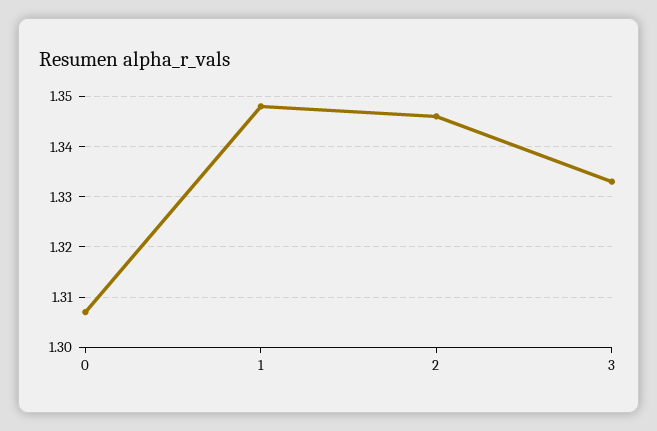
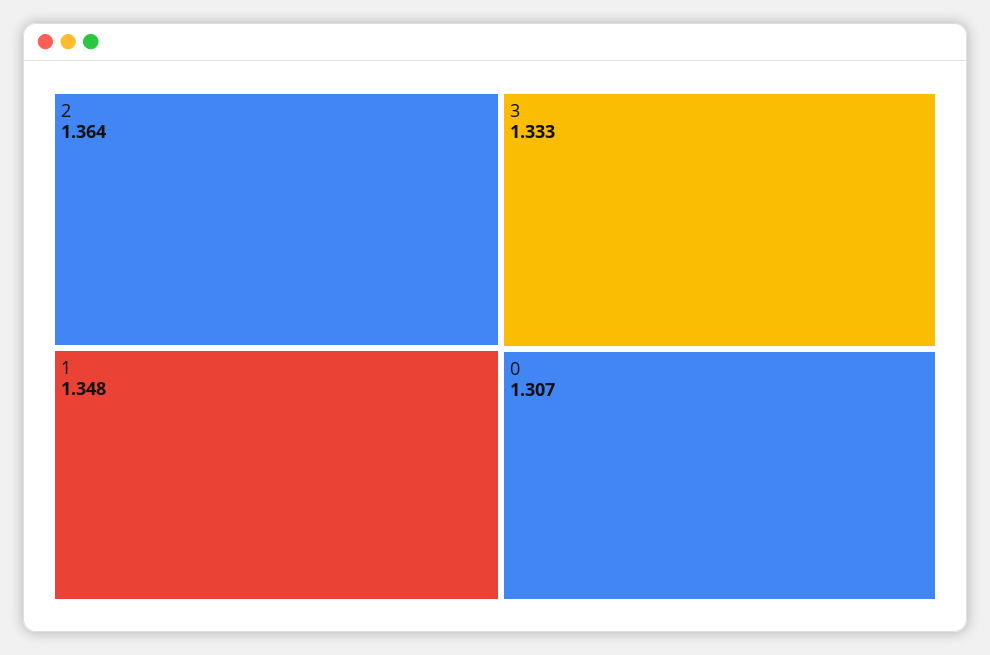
2: 1.345 -> 1.364

